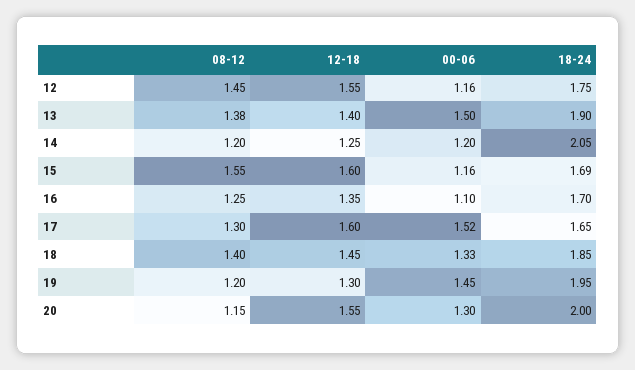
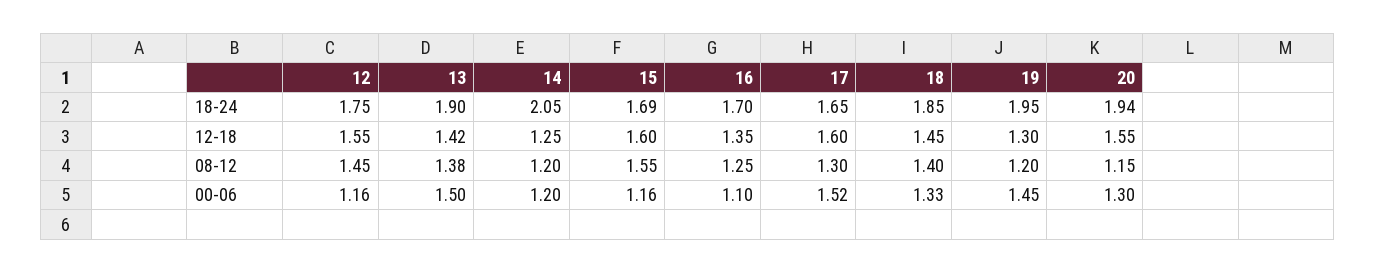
12-18, 13: 1.4 -> 1.42
18-24, 20: 2 -> 1.94

